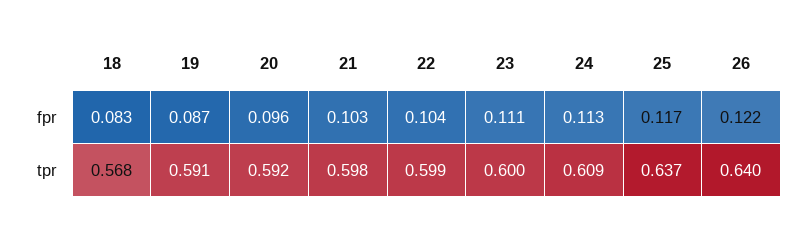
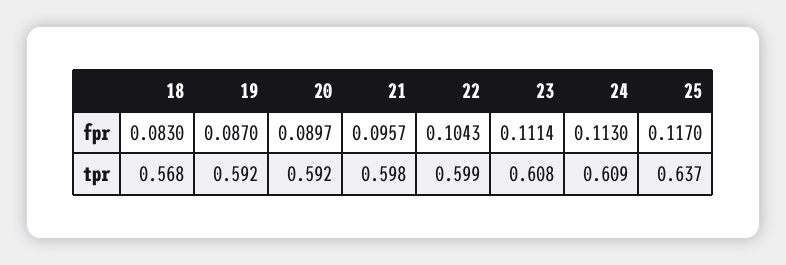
20, fpr: 0.096 -> 0.0897
21, fpr: 0.103 -> 0.0957
26, fpr: 0.122 -> none
19, tpr: 0.591 -> 0.592
23, tpr: 0.6 -> 0.608
26, tpr: 0.64 -> none

